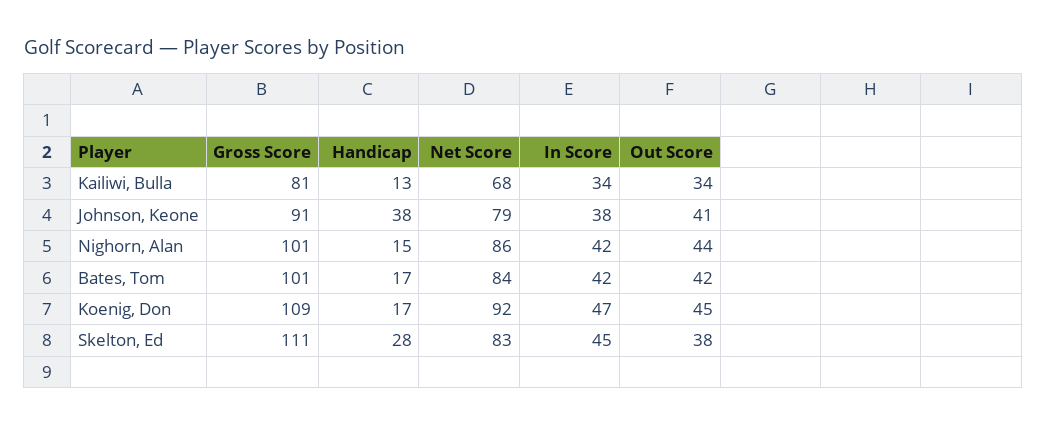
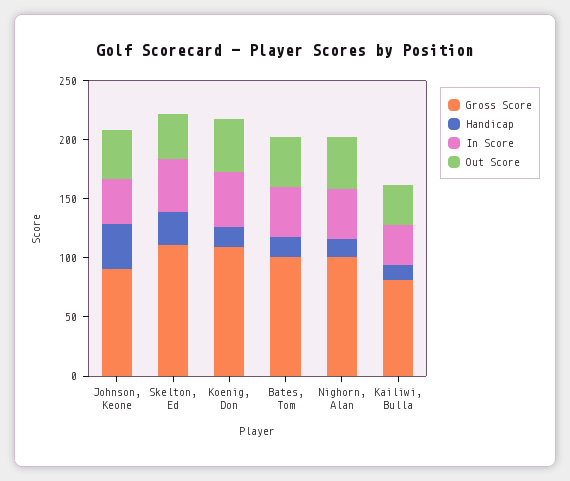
Net Score, Kailiwi, Bulla: 68 -> none
Net Score, Johnson, Keone: 79 -> none
Net Score, Nighorn, Alan: 86 -> none
Net Score, Bates, Tom: 84 -> none
Net Score, Koenig, Don: 92 -> none
Net Score, Skelton, Ed: 83 -> none

